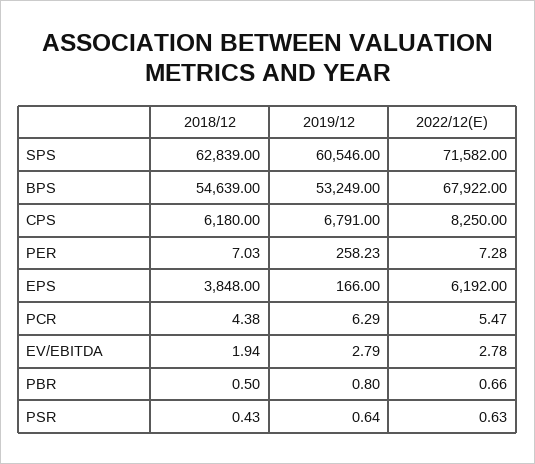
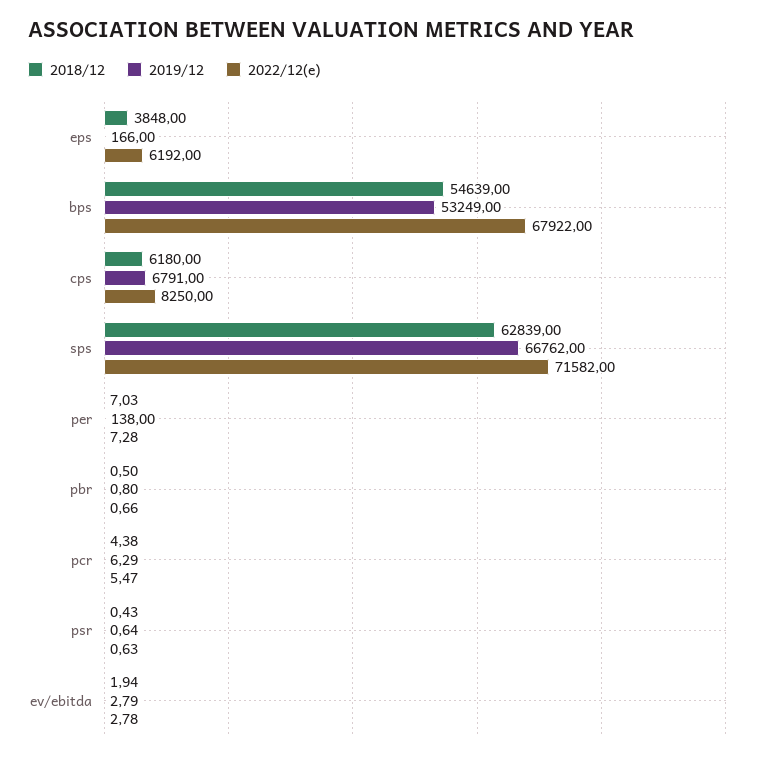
2019/12, SPS: 60546 -> 66762
2019/12, PER: 258.23 -> 138

